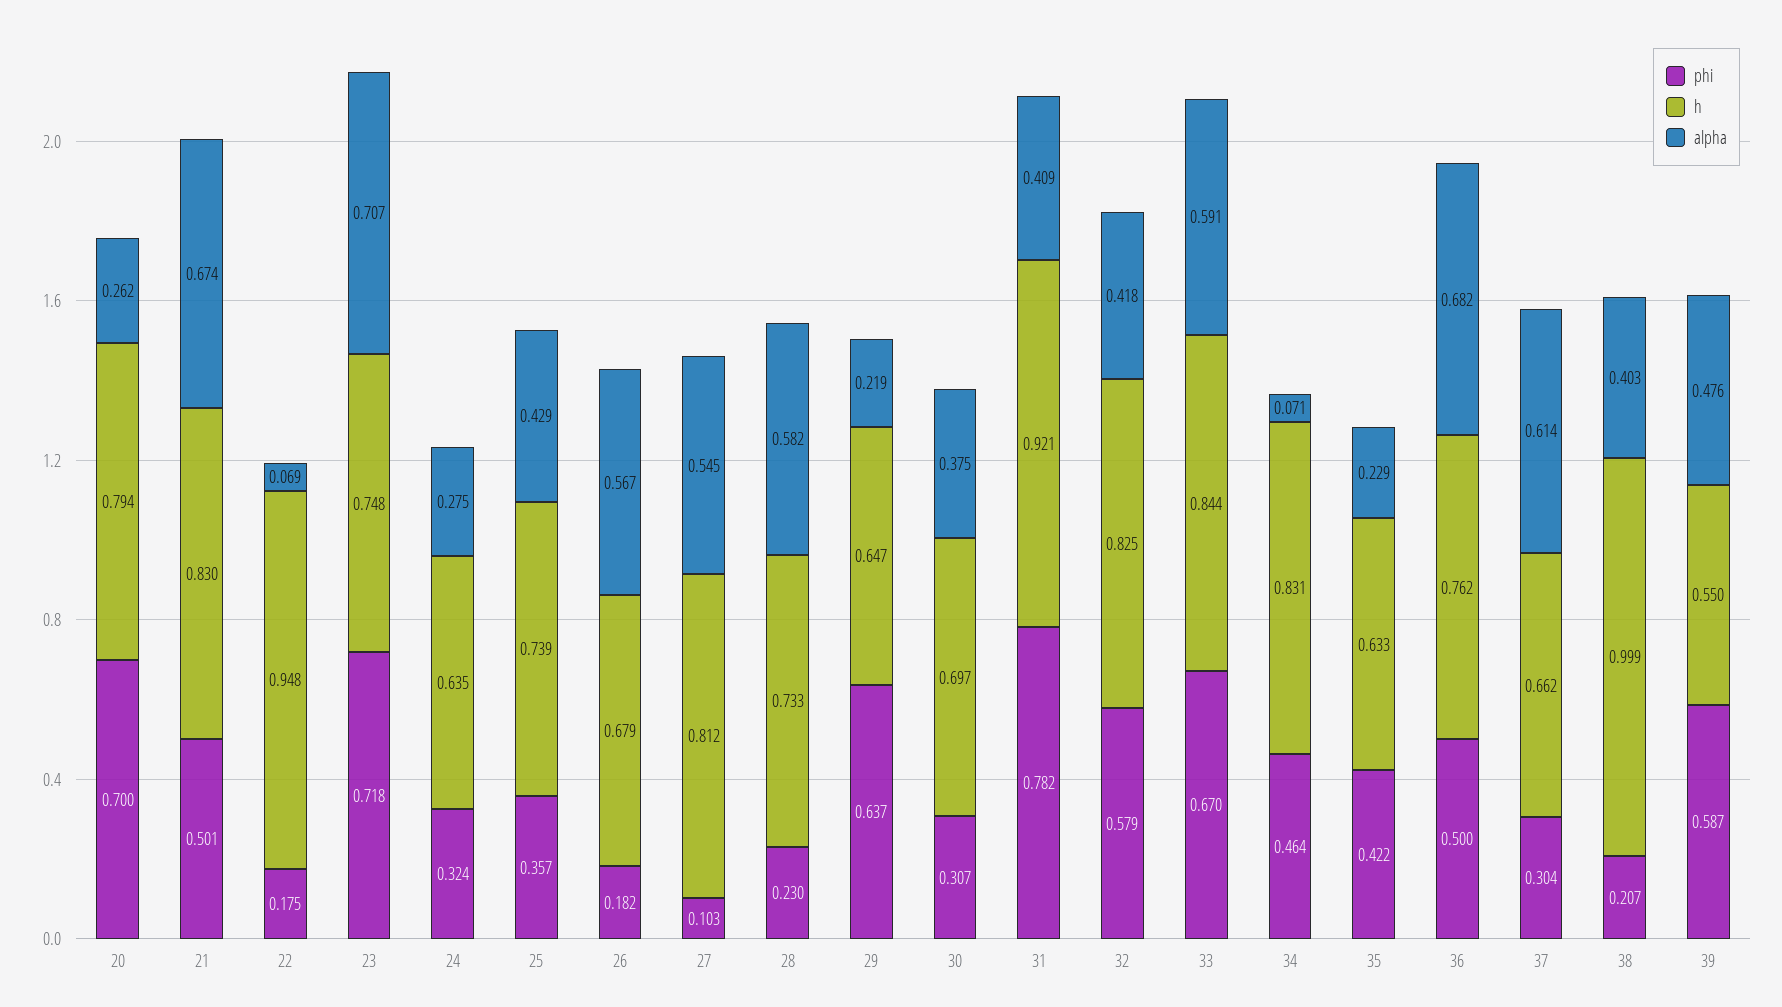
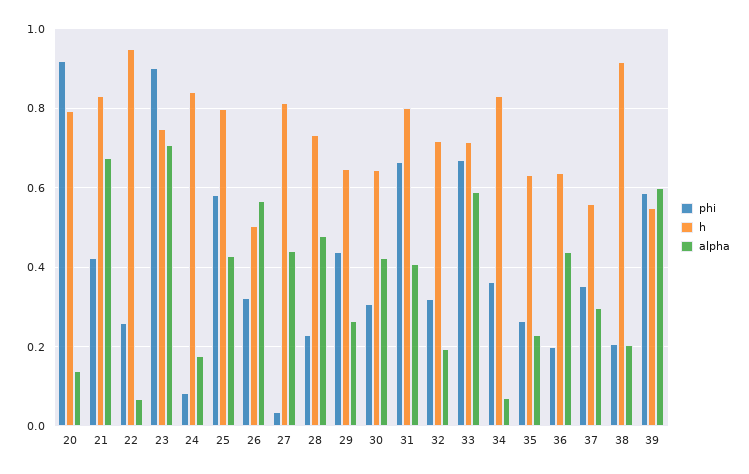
phi, 20: 0.7 -> 0.92
alpha, 20: 0.262 -> 0.14
phi, 21: 0.501 -> 0.42
phi, 22: 0.175 -> 0.26
phi, 23: 0.718 -> 0.9
phi, 24: 0.324 -> 0.08
h, 24: 0.635 -> 0.84
alpha, 24: 0.275 -> 0.18
phi, 25: 0.357 -> 0.58
h, 25: 0.739 -> 0.8
phi, 26: 0.182 -> 0.32
h, 26: 0.679 -> 0.5
phi, 27: 0.103 -> 0.04
alpha, 27: 0.545 -> 0.44
alpha, 28: 0.582 -> 0.48
phi, 29: 0.637 -> 0.44
alpha, 29: 0.219 -> 0.26
h, 30: 0.697 -> 0.64
alpha, 30: 0.375 -> 0.42
phi, 31: 0.782 -> 0.66
h, 31: 0.921 -> 0.8
phi, 32: 0.579 -> 0.32
h, 32: 0.825 -> 0.72
alpha, 32: 0.418 -> 0.2
h, 33: 0.844 -> 0.72
phi, 34: 0.464 -> 0.36
phi, 35: 0.422 -> 0.26
phi, 36: 0.5 -> 0.2
h, 36: 0.762 -> 0.64
alpha, 36: 0.682 -> 0.44
phi, 37: 0.304 -> 0.36
h, 37: 0.662 -> 0.56
alpha, 37: 0.614 -> 0.3
h, 38: 0.999 -> 0.92
alpha, 38: 0.403 -> 0.2
alpha, 39: 0.476 -> 0.6

